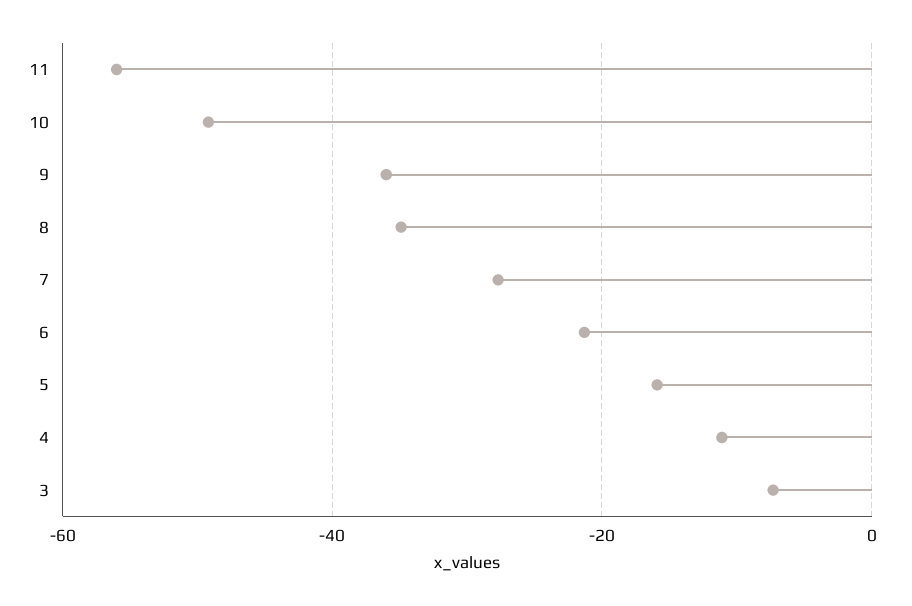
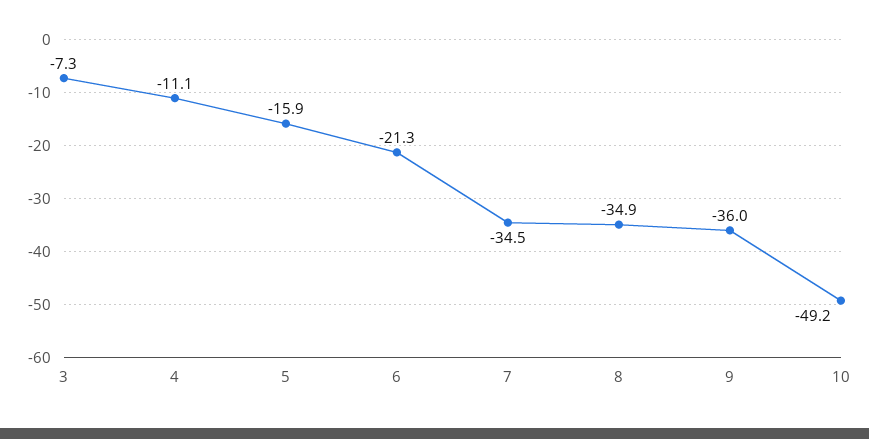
11: -56 -> none
7: -28 -> -34.5

